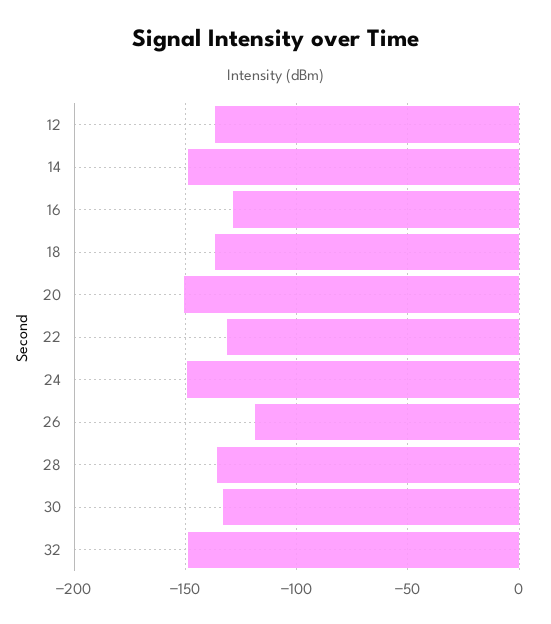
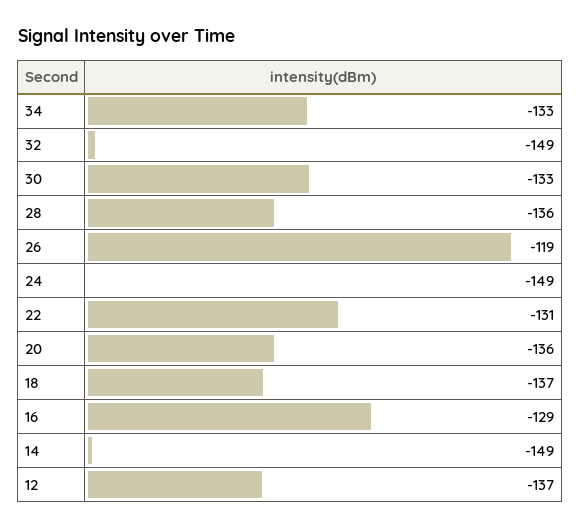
20: -150 -> -136
34: none -> -133

